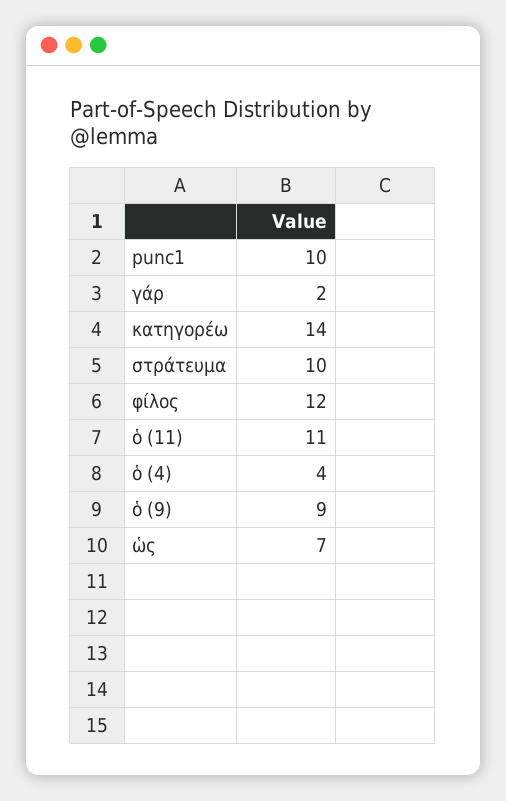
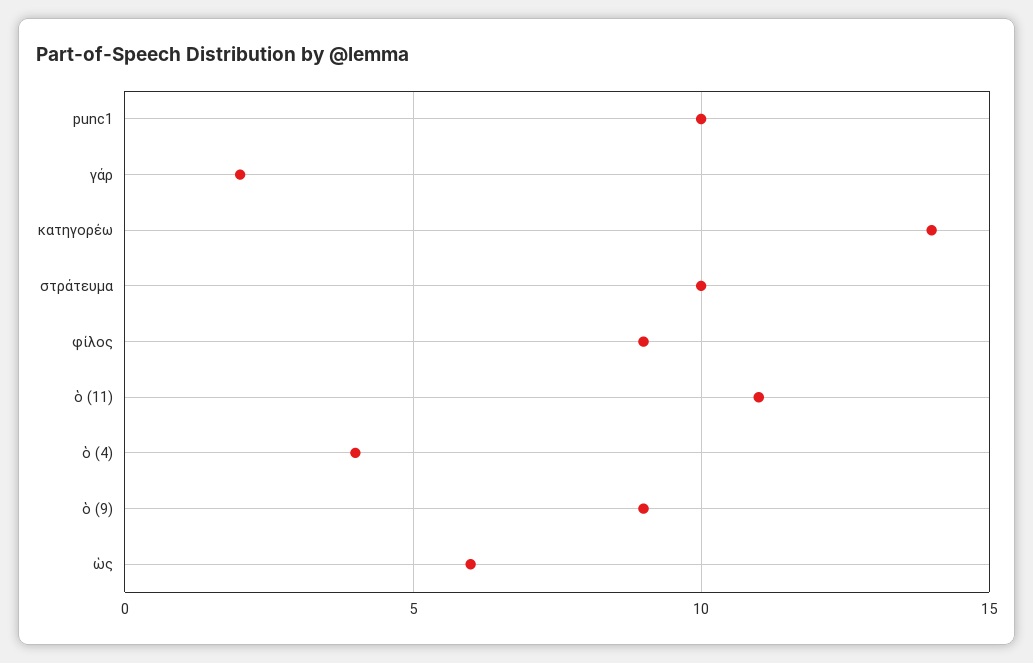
φίλος: 12 -> 9
ὡς: 7 -> 6

